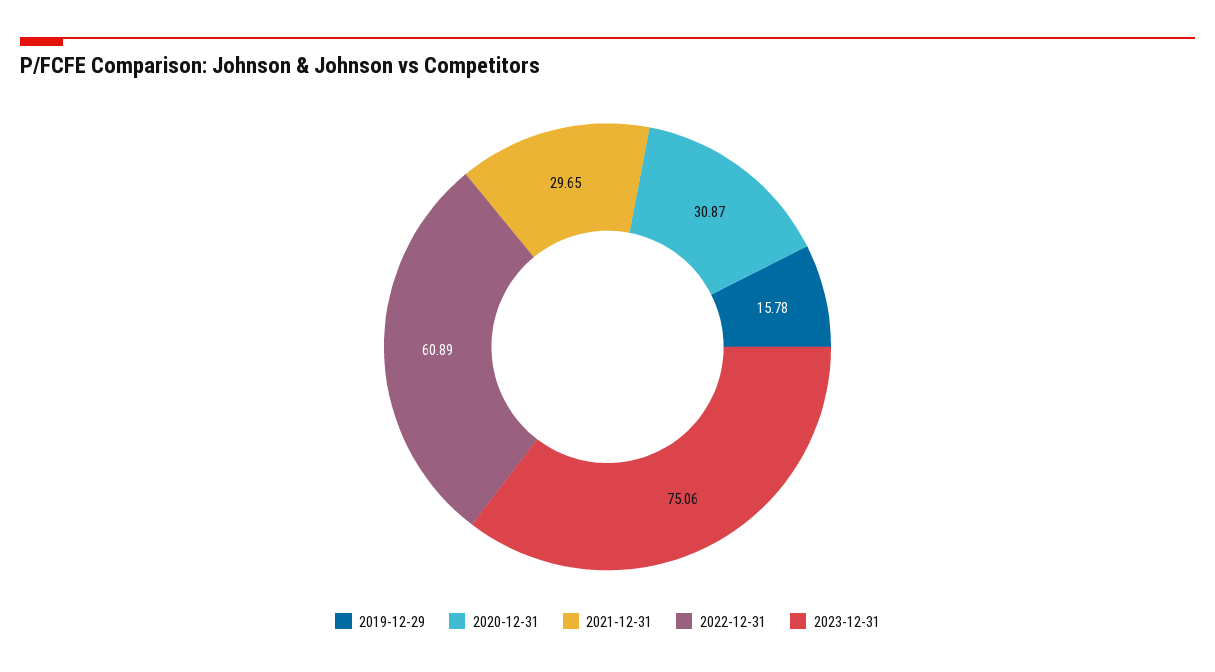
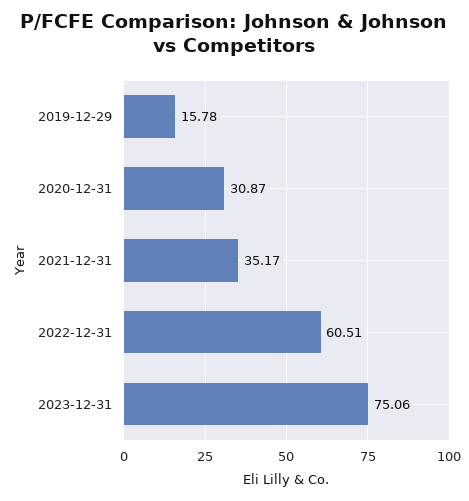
2021-12-31: 29.65 -> 35.17
2022-12-31: 60.89 -> 60.51

